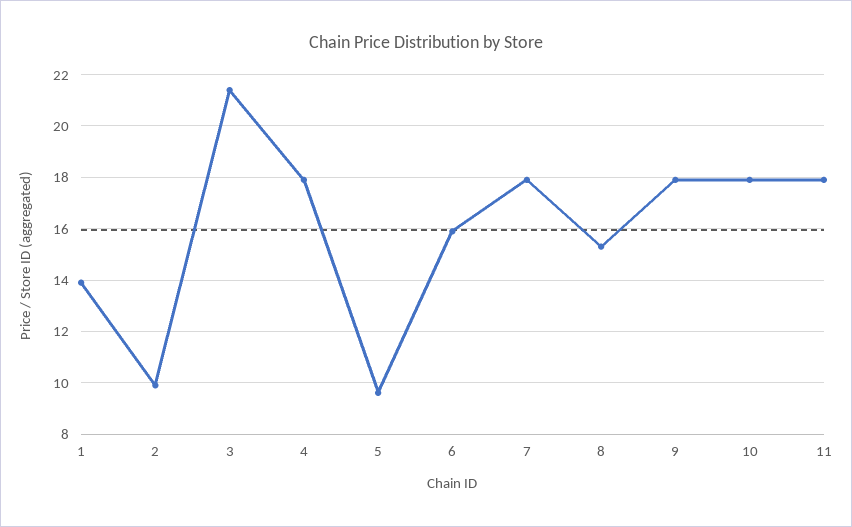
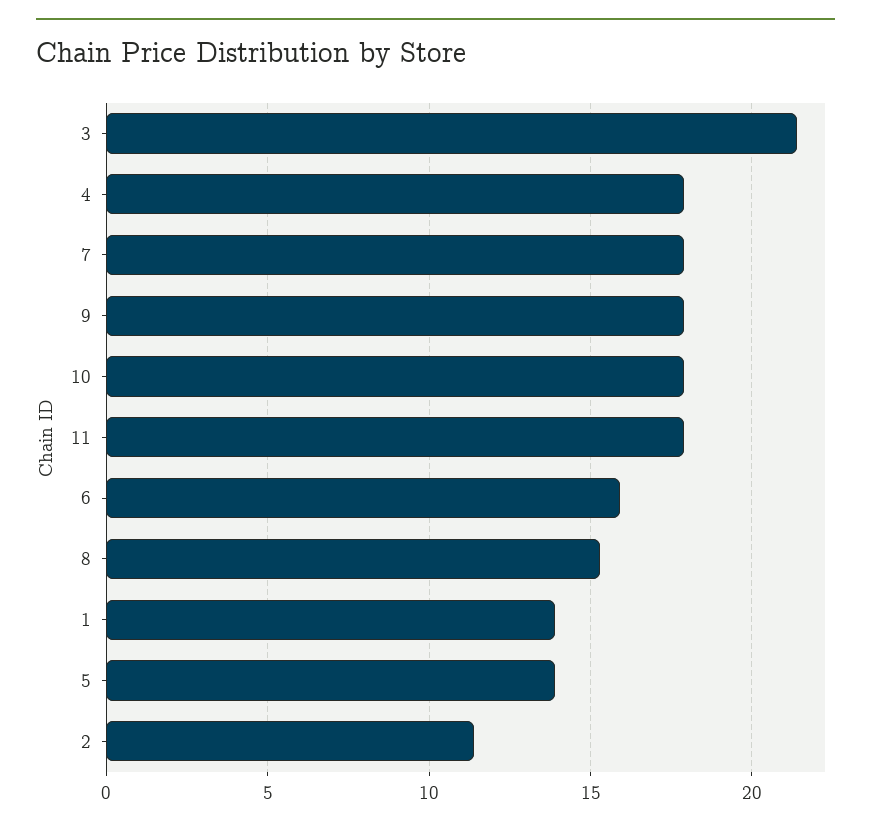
2: 10 -> 11.5
5: 9.5 -> 14

